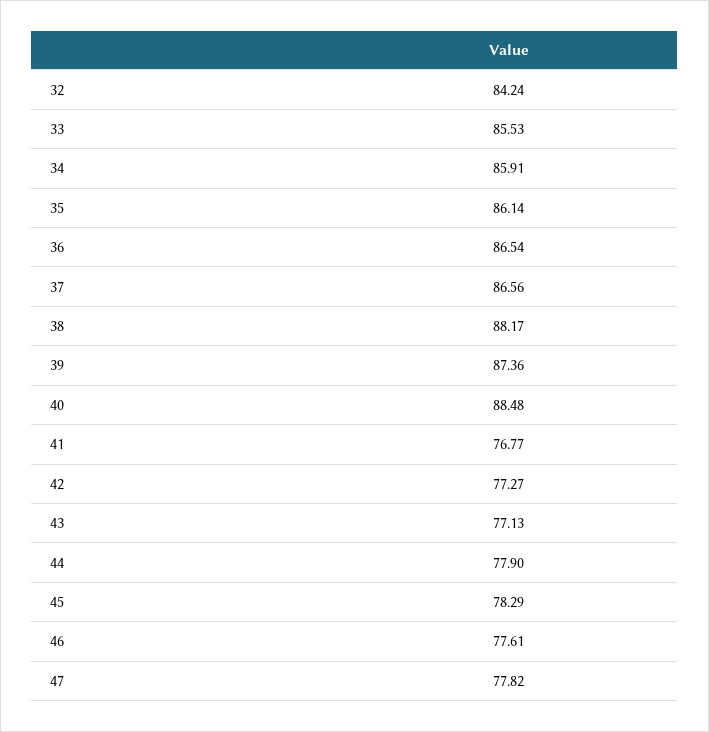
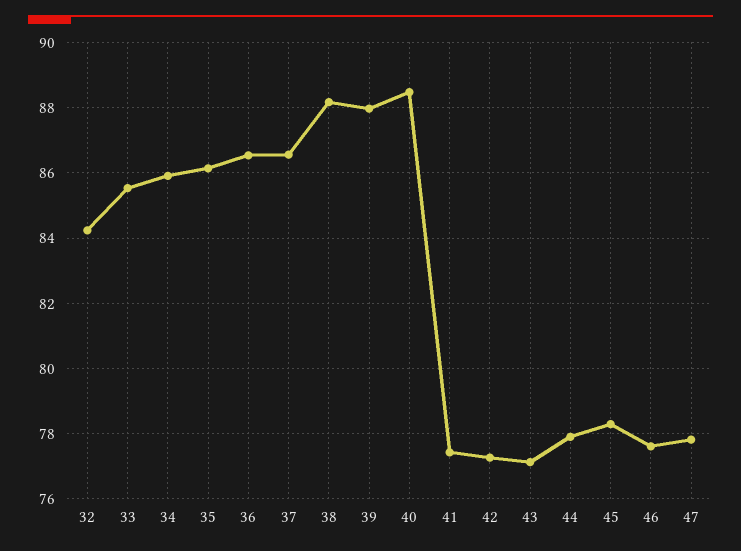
39: 87.36 -> 88
41: 76.77 -> 77.4

